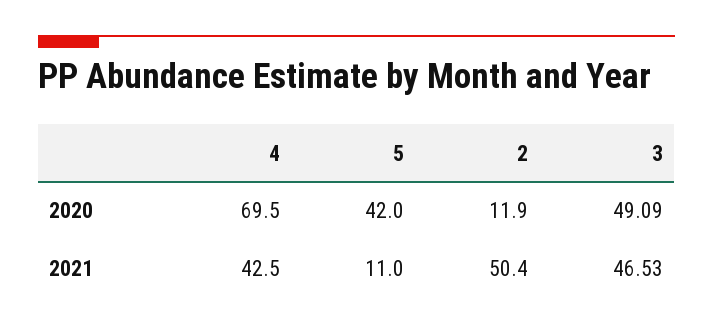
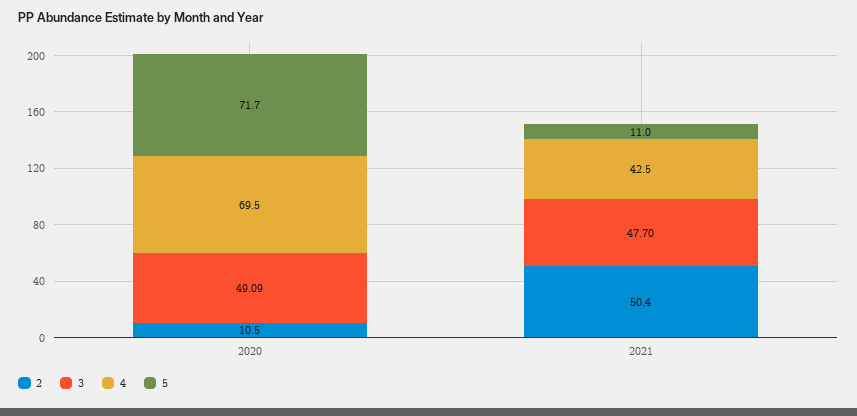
5, 2020: 42 -> 71.7
2, 2020: 11.9 -> 10.5
3, 2021: 46.53 -> 47.7

